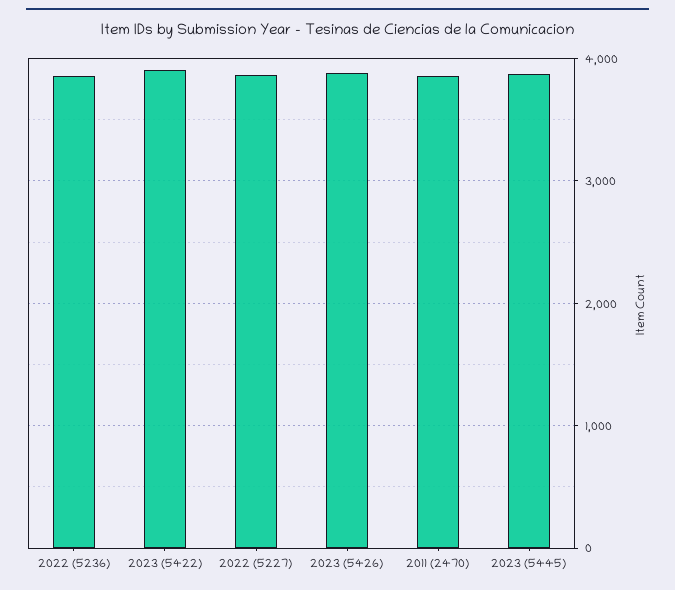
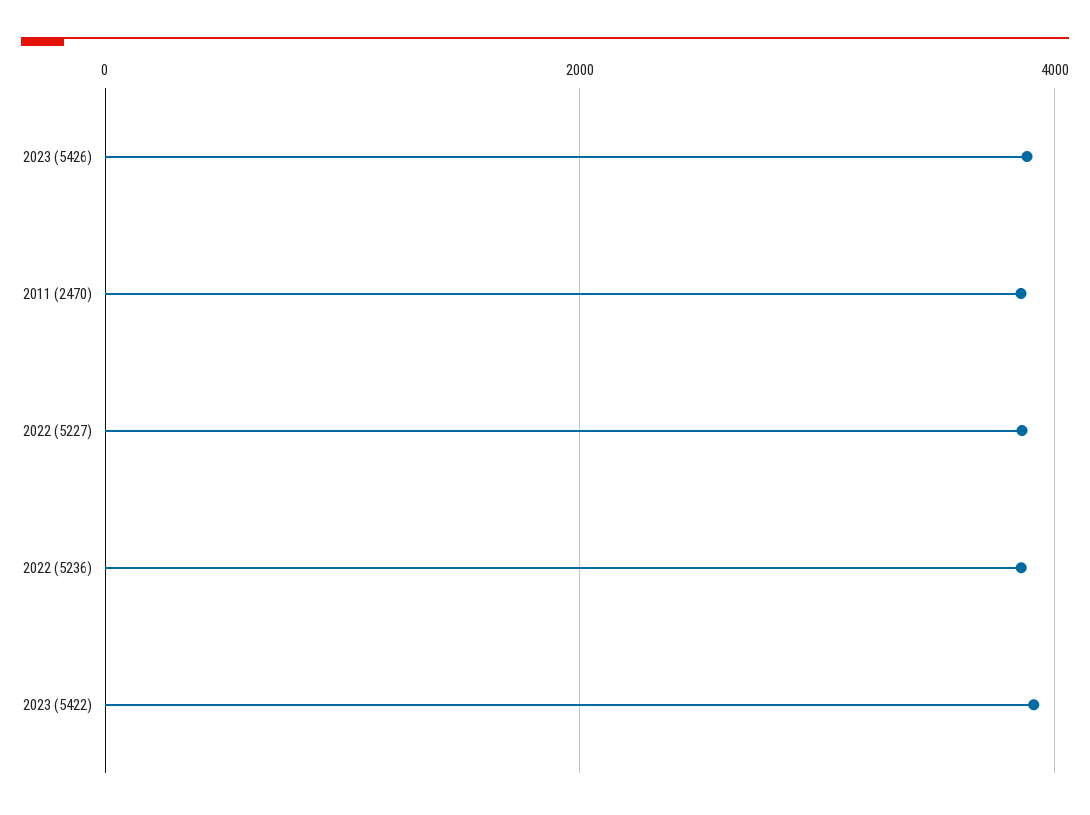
2023 (5445): 3900 -> none

